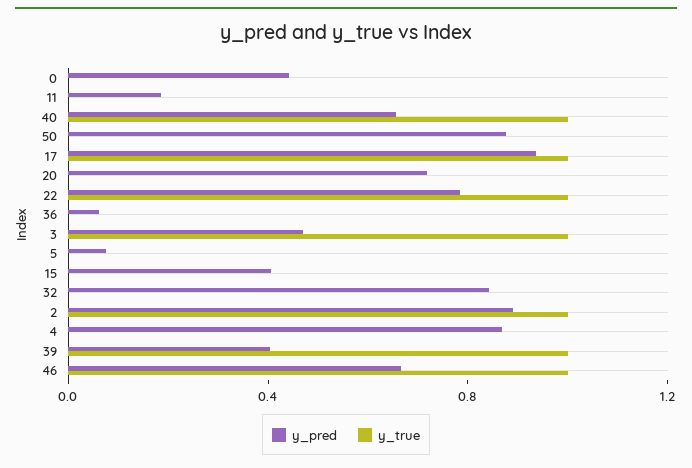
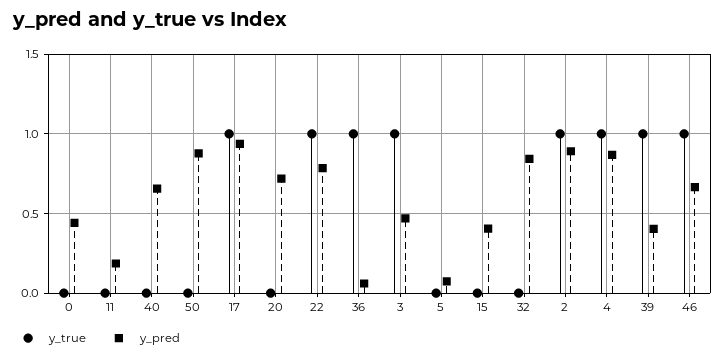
y_true, 40: 1 -> 0
y_true, 36: 0 -> 1
y_true, 4: 0 -> 1

